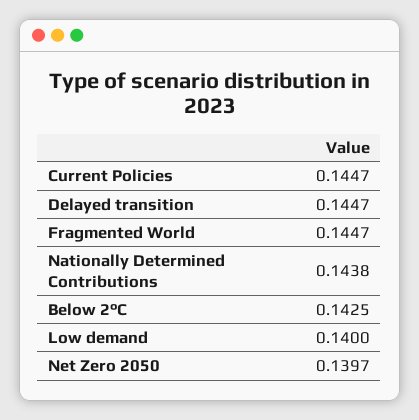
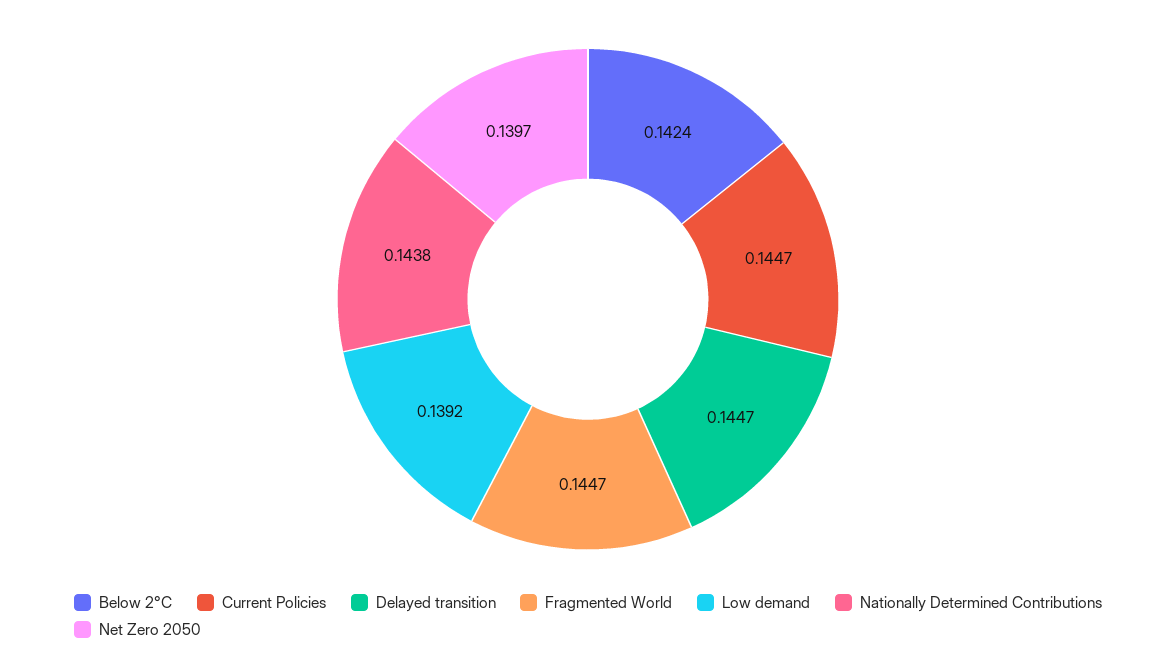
Below 2°C: 0.1425 -> 0.1424
Low demand: 0.14 -> 0.1392

